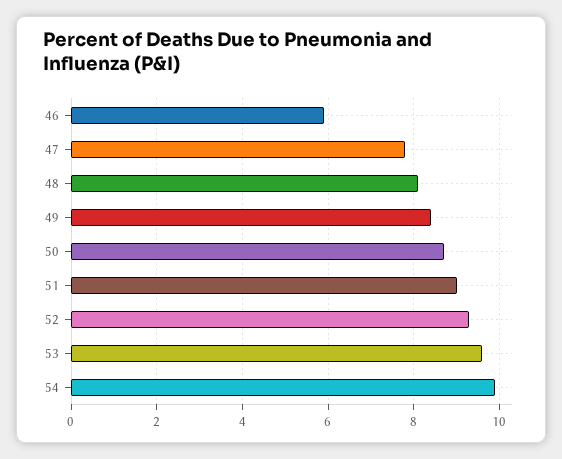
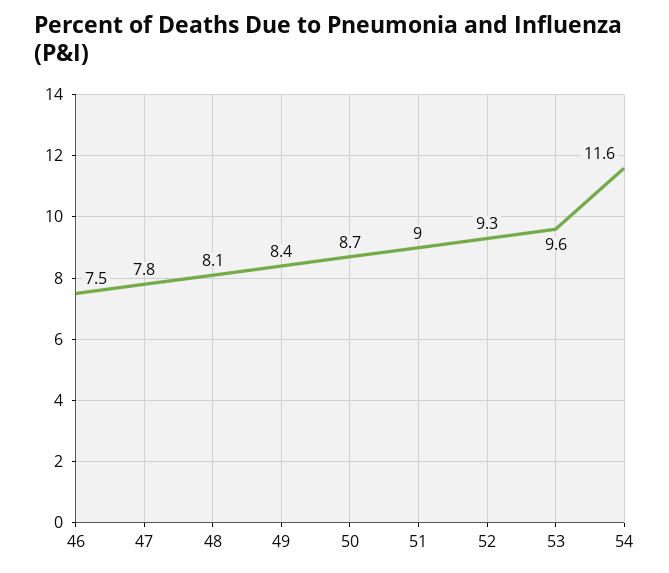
46: 6 -> 7.5
54: 10 -> 11.6

